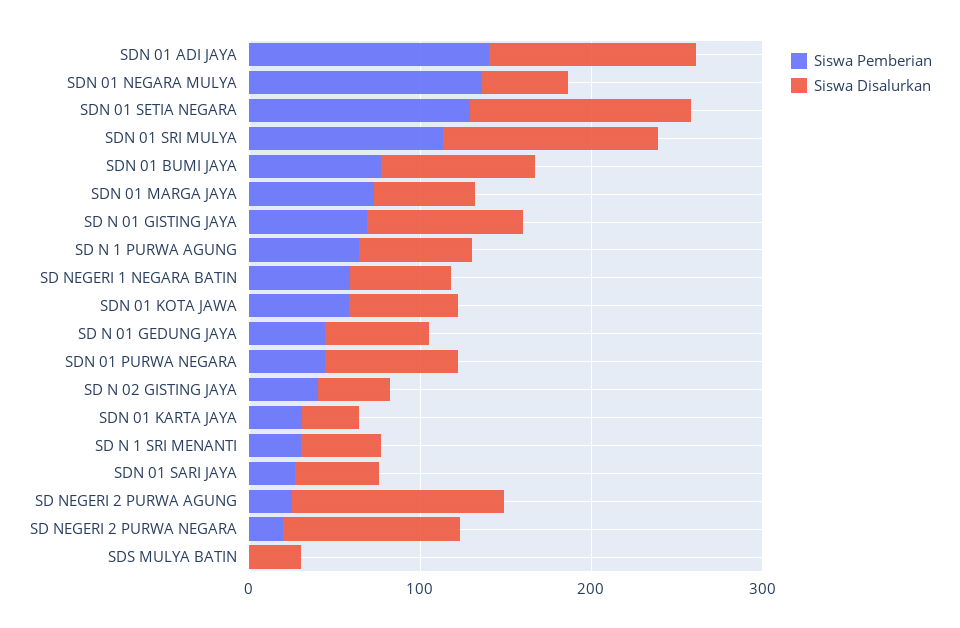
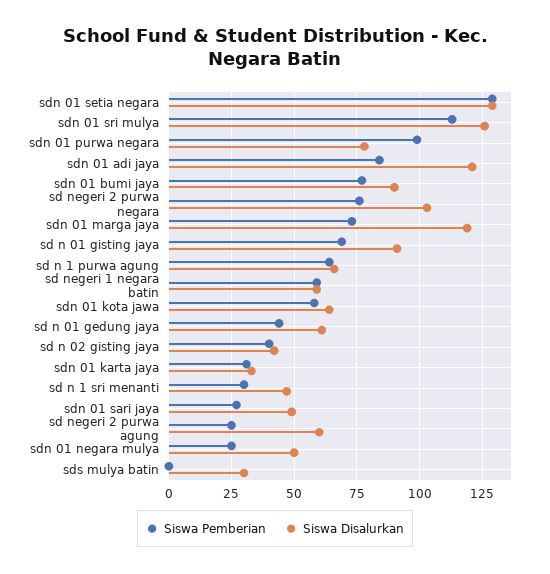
Siswa Pemberian, SDN 01 ADI JAYA: 140 -> 85
Siswa Pemberian, SDN 01 NEGARA MULYA: 140 -> 25
Siswa Disalurkan, SDN 01 MARGA JAYA: 60 -> 120
Siswa Pemberian, SDN 01 PURWA NEGARA: 40 -> 100
Siswa Disalurkan, SD NEGERI 2 PURWA AGUNG: 120 -> 60
Siswa Pemberian, SD NEGERI 2 PURWA NEGARA: 20 -> 75

